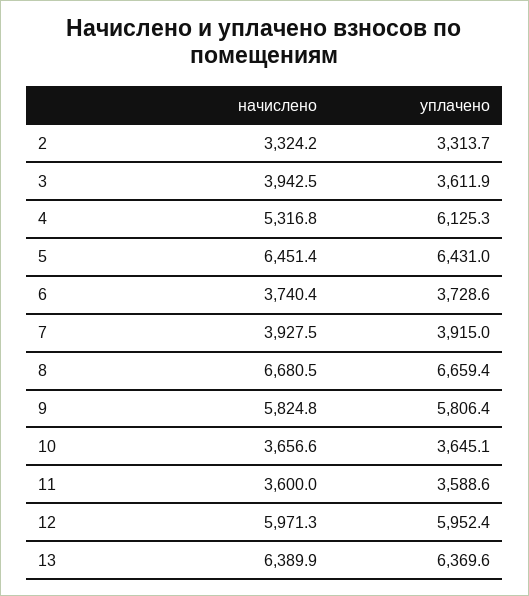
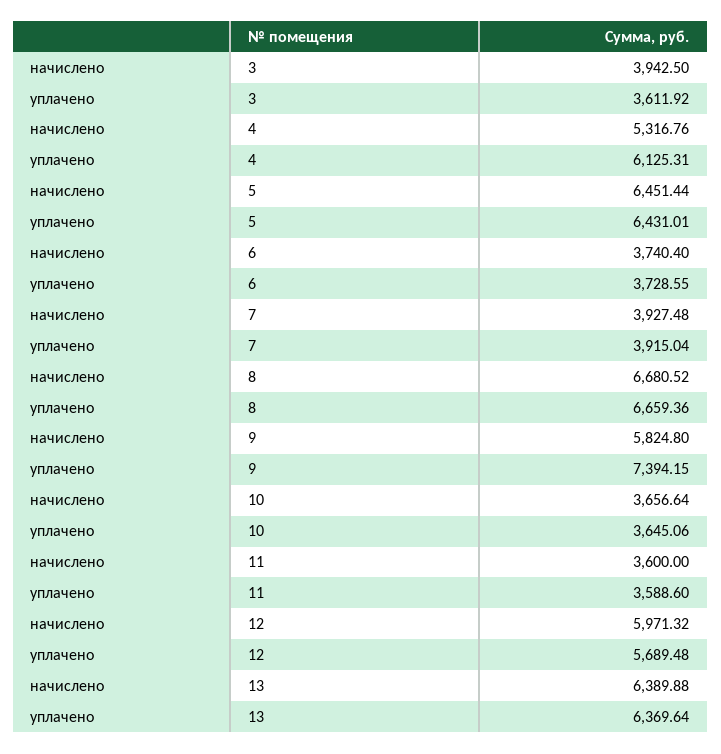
начислено, 2: 3324.2 -> none
уплачено, 2: 3313.7 -> none
уплачено, 9: 5806.4 -> 7394.15
уплачено, 12: 5952.4 -> 5689.48

